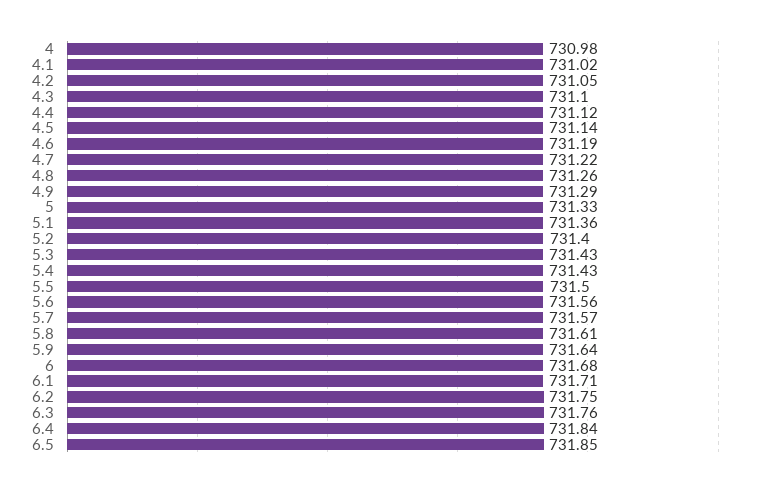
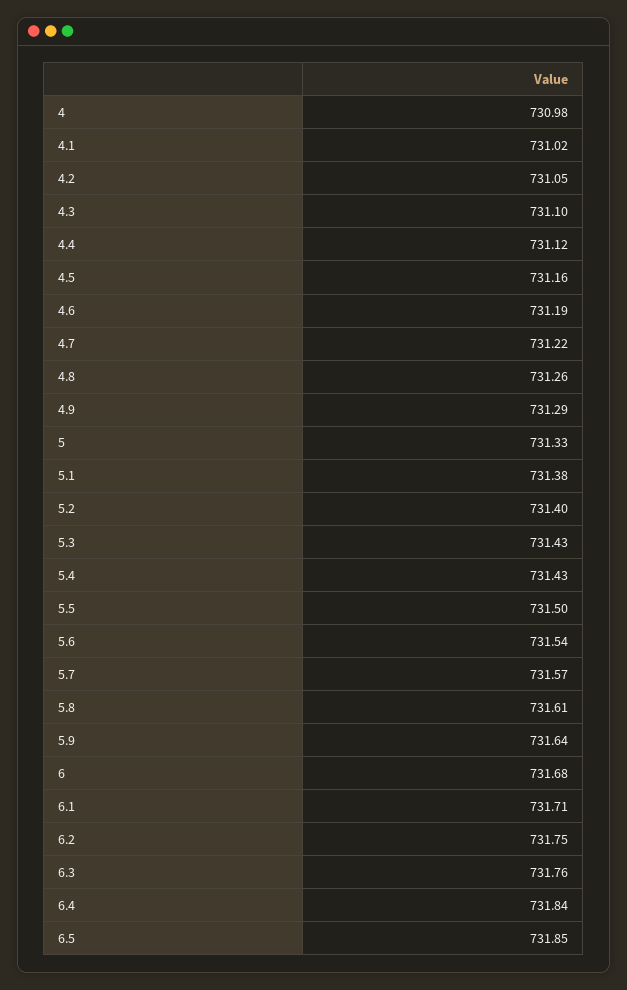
4.5: 731.14 -> 731.16
5.1: 731.36 -> 731.38
5.6: 731.56 -> 731.54

